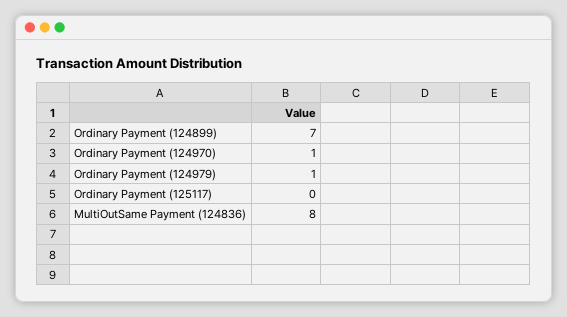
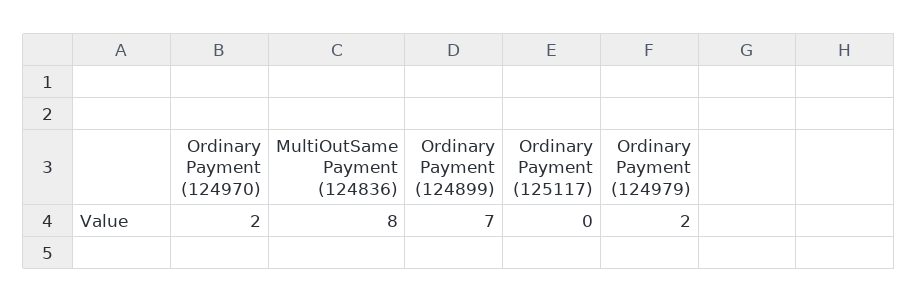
Ordinary Payment (124970): 1 -> 2
Ordinary Payment (124979): 1 -> 2

